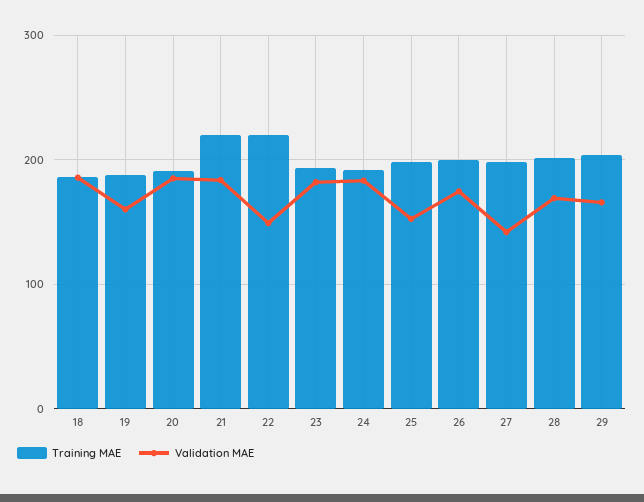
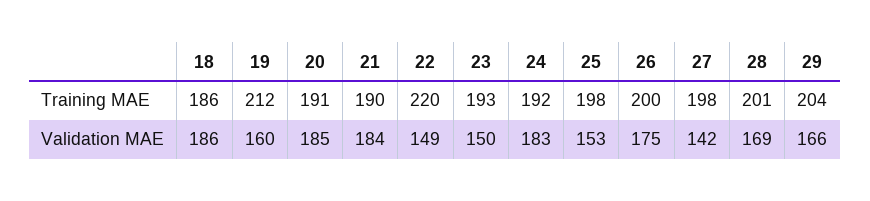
Training MAE, 19: 190 -> 212
Training MAE, 21: 220 -> 190
Validation MAE, 23: 180 -> 150

